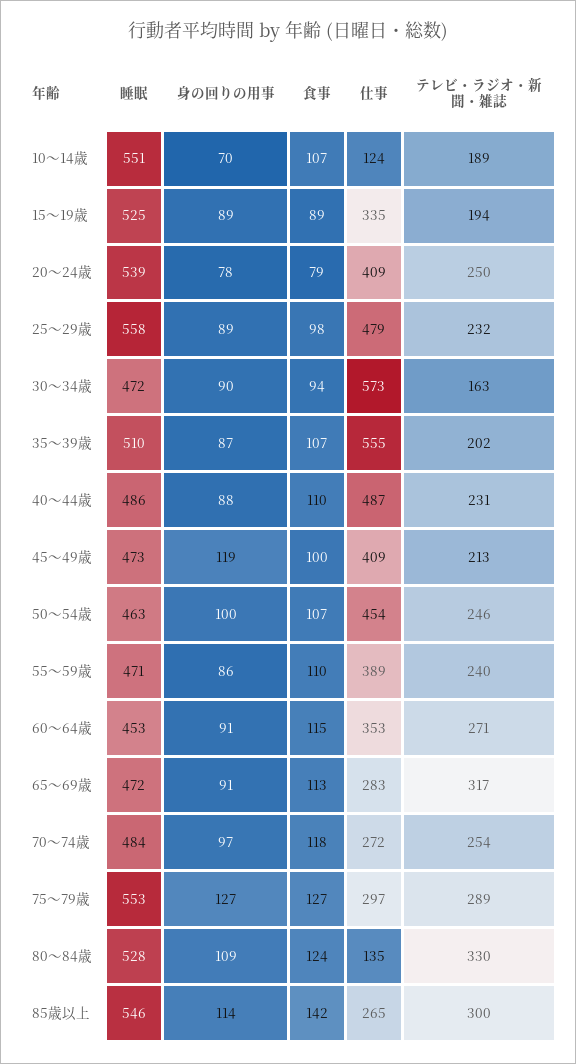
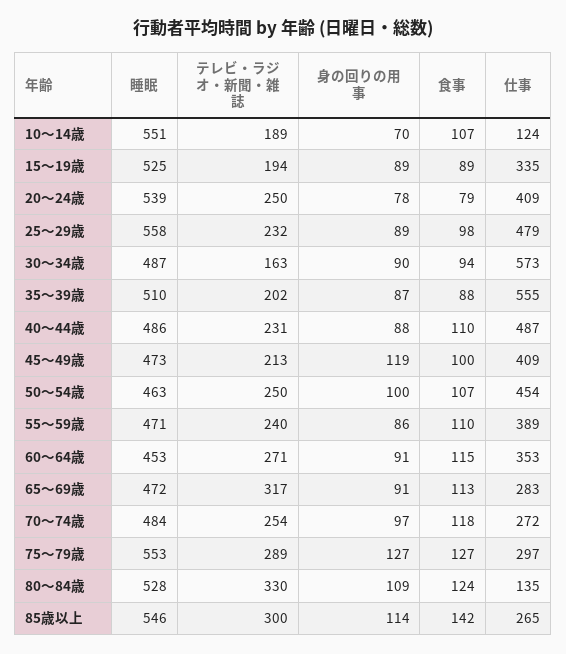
睡眠, 30～34歳: 472 -> 487
食事, 35～39歳: 107 -> 88
テレビ・ラジオ・新聞・雑誌, 50～54歳: 246 -> 250

